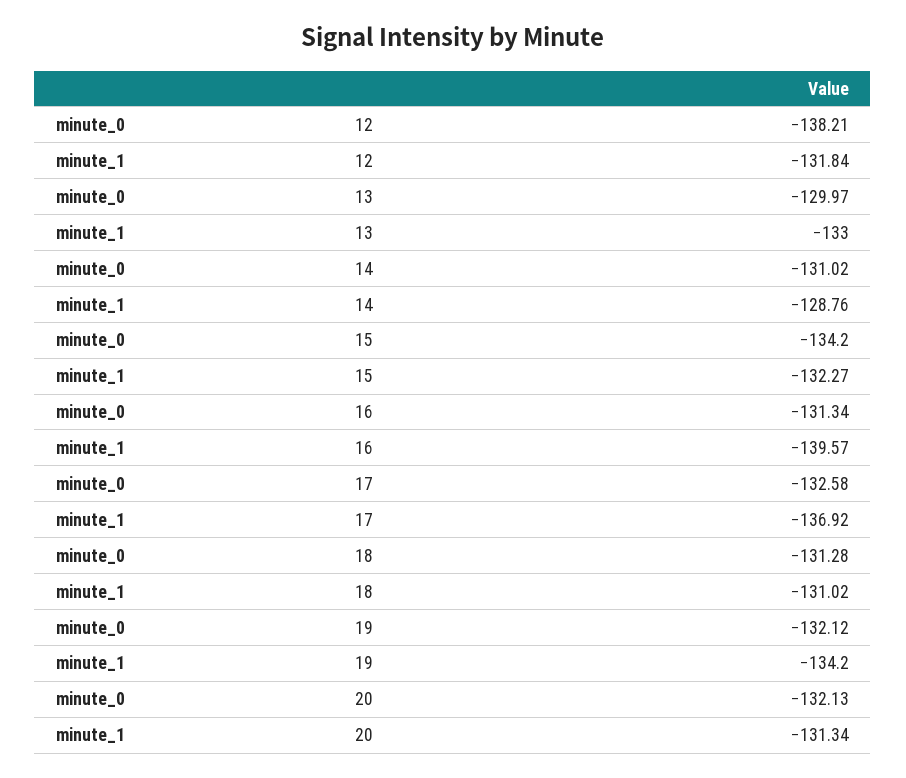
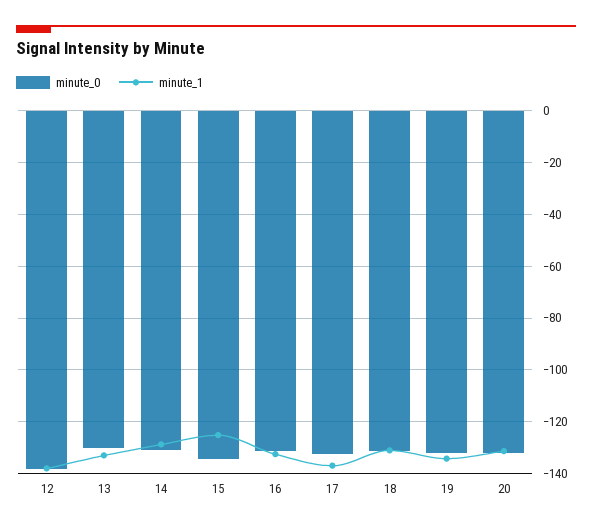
minute_1, 12: -131.84 -> -137.5
minute_1, 15: -132.27 -> -125
minute_1, 16: -139.57 -> -132.5

